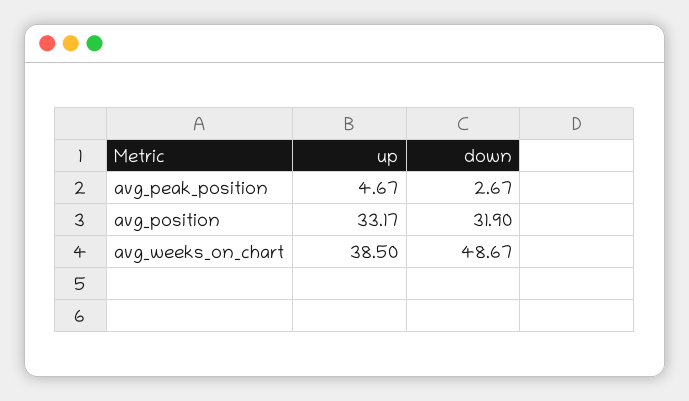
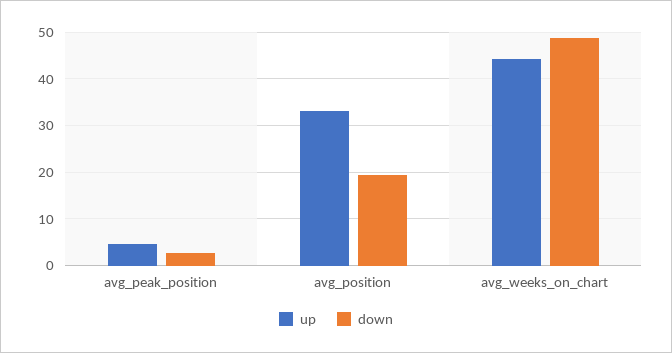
down, avg_position: 31.9 -> 20
up, avg_weeks_on_chart: 38.5 -> 44

